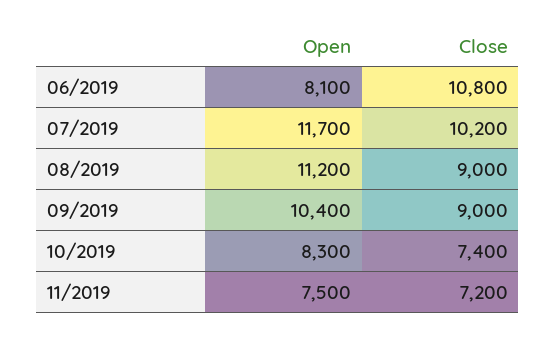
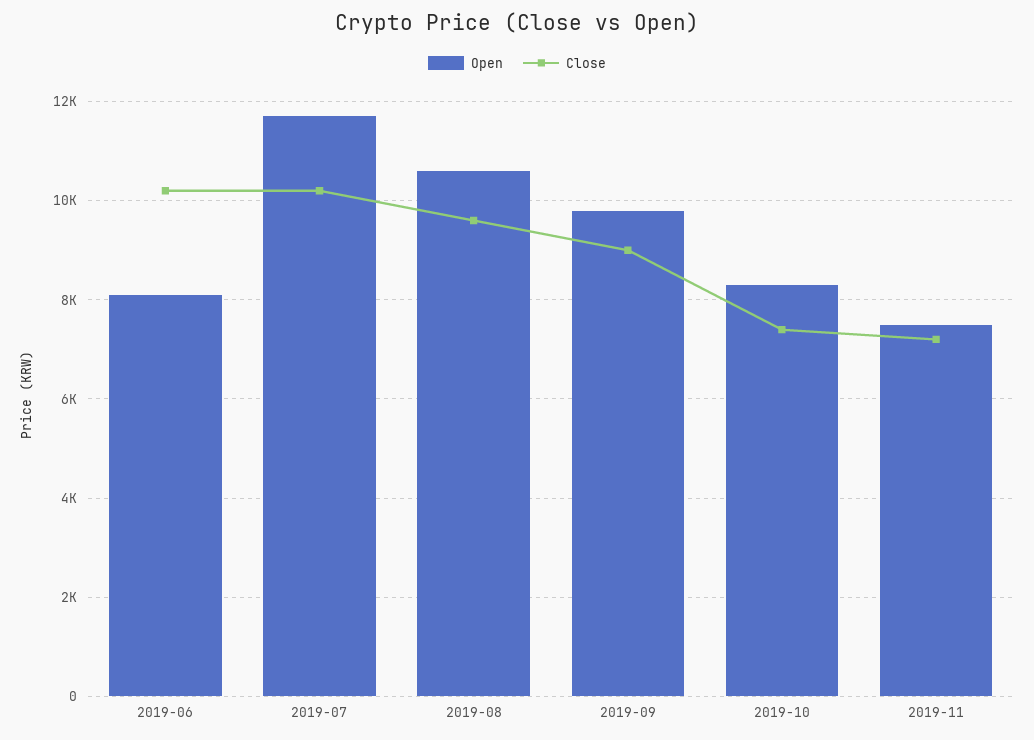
Close, 06/2019: 10800 -> 10200
Open, 08/2019: 11200 -> 10600
Close, 08/2019: 9000 -> 9600
Open, 09/2019: 10400 -> 9800

